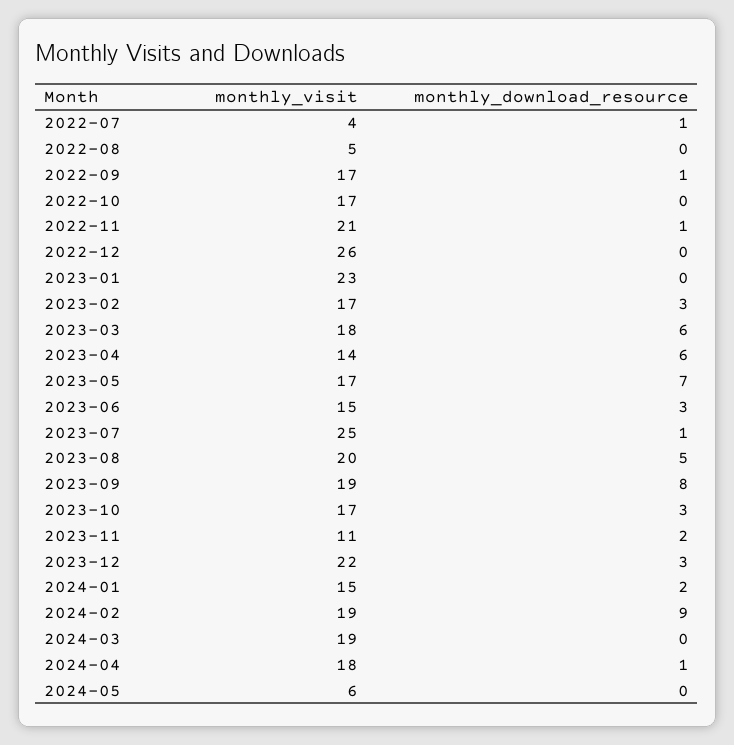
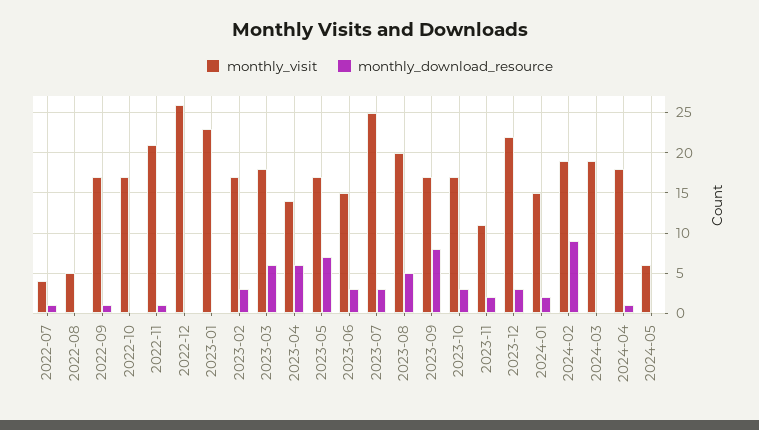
monthly_download_resource, 2023-07: 1 -> 3
monthly_visit, 2023-09: 19 -> 17

